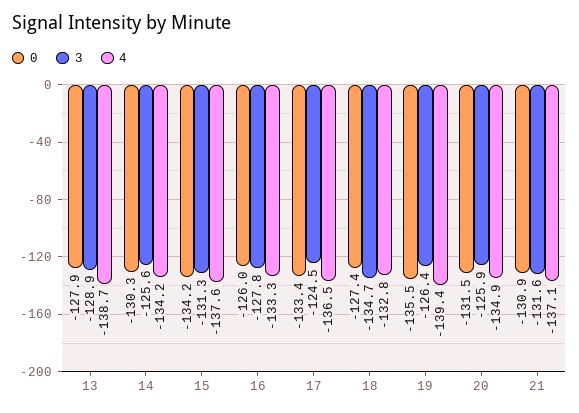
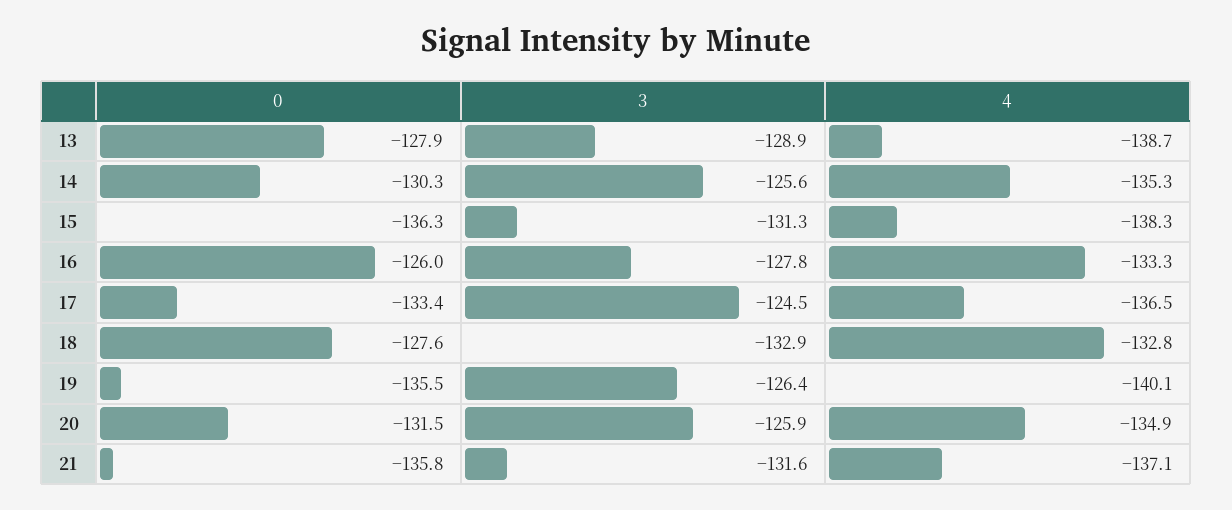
4, 14: -134.2 -> -135.3
0, 15: -134.2 -> -136.3
4, 15: -137.6 -> -138.3
0, 18: -127.4 -> -127.6
3, 18: -134.7 -> -132.9
4, 19: -139.4 -> -140.1
0, 21: -130.9 -> -135.8

